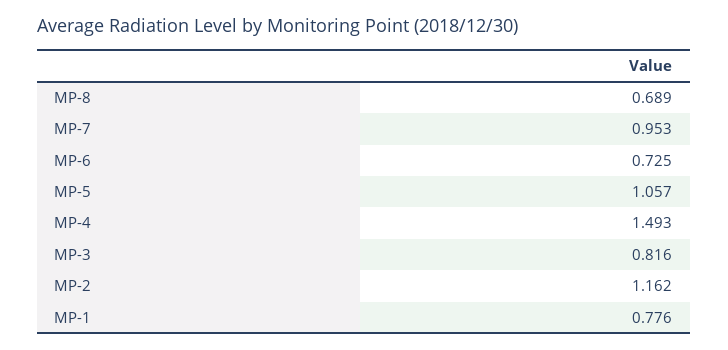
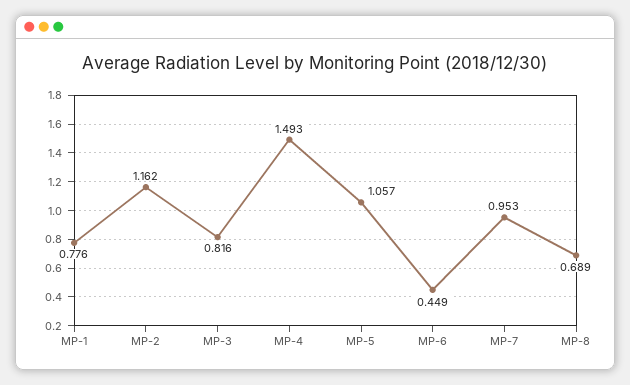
MP-6: 0.725 -> 0.449

